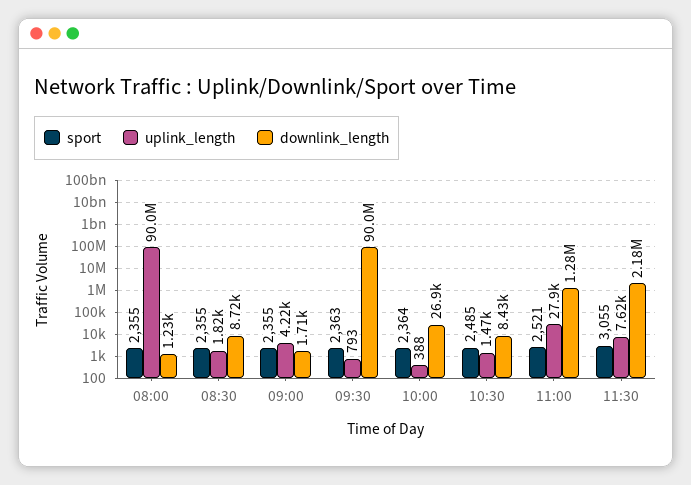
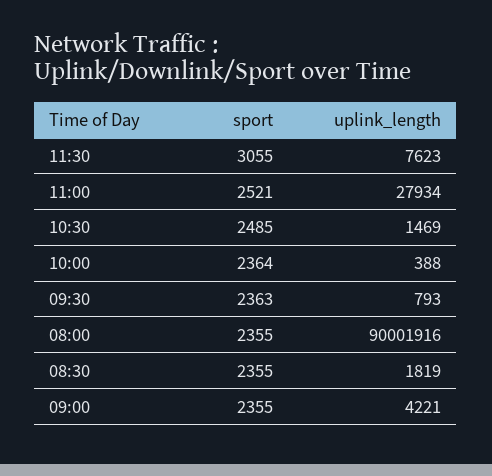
downlink_length, 08:00: 1230 -> none
downlink_length, 08:30: 8720 -> none
downlink_length, 09:00: 1710 -> none
downlink_length, 09:30: 90000000 -> none
downlink_length, 10:00: 26900 -> none
downlink_length, 10:30: 8430 -> none
downlink_length, 11:00: 1280000 -> none
downlink_length, 11:30: 2180000 -> none

